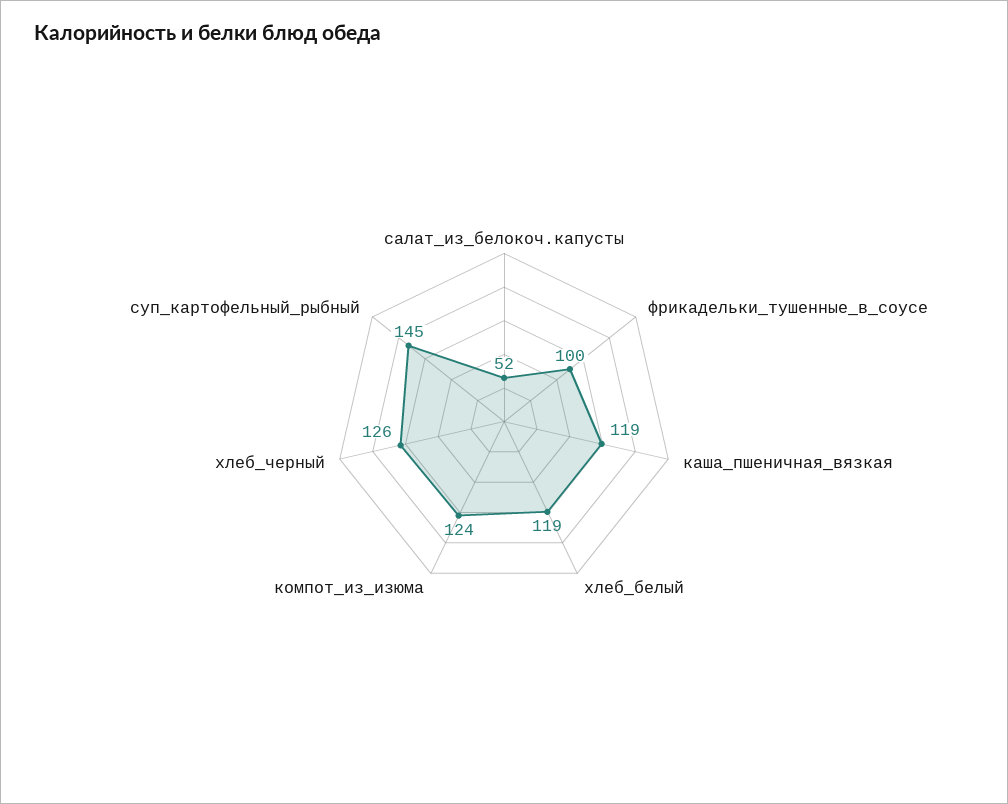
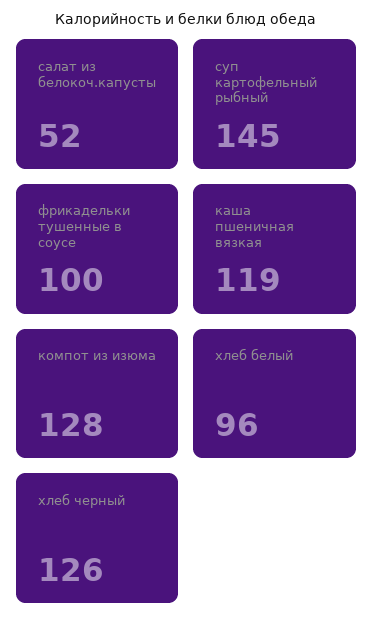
хлеб_белый: 119 -> 96
компот_из_изюма: 124 -> 128

